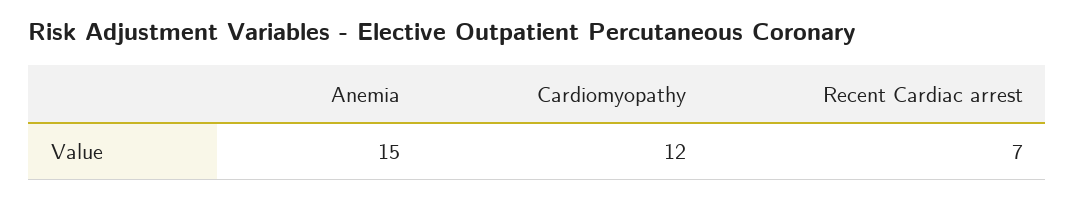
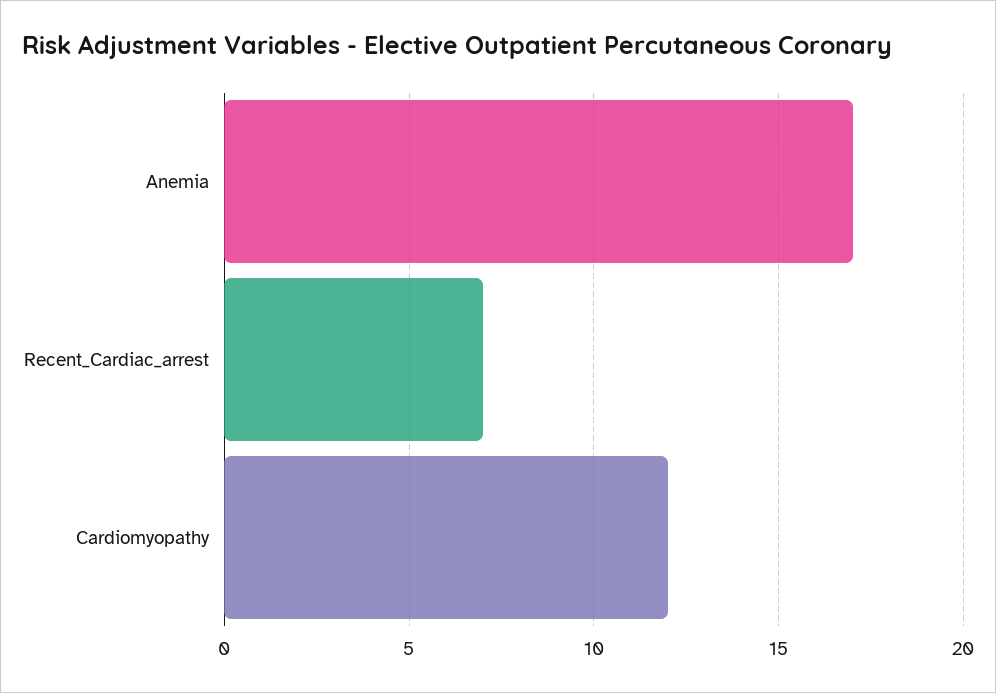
Anemia: 15 -> 17

